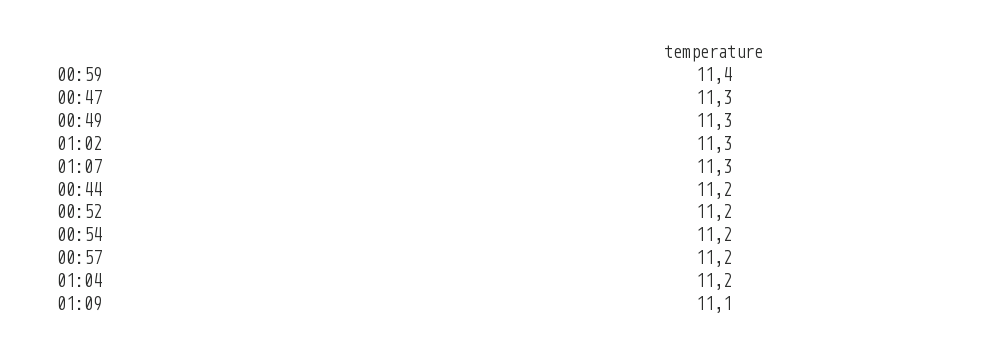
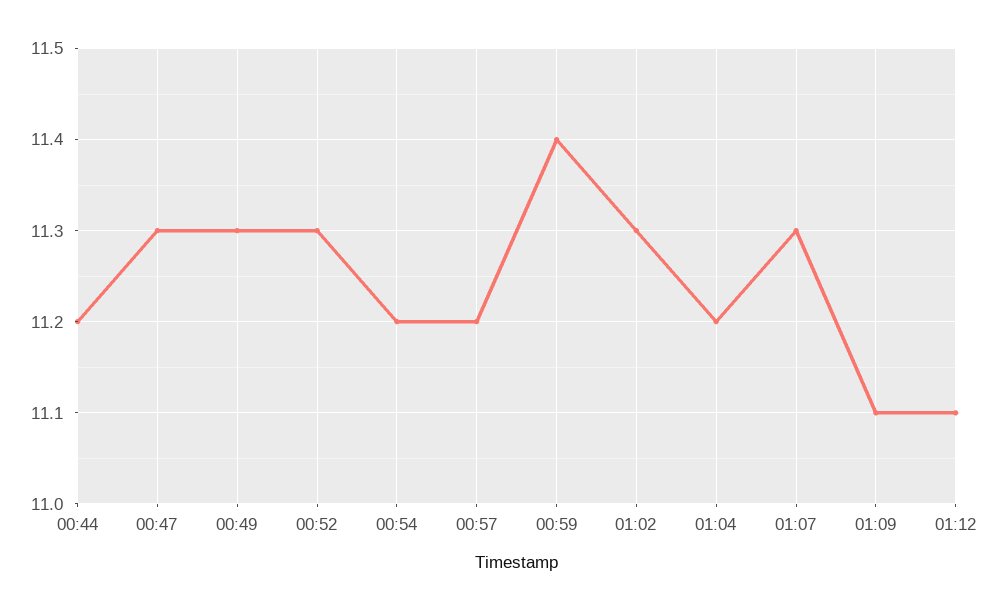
00:52: 11.2 -> 11.3
01:12: none -> 11.1

